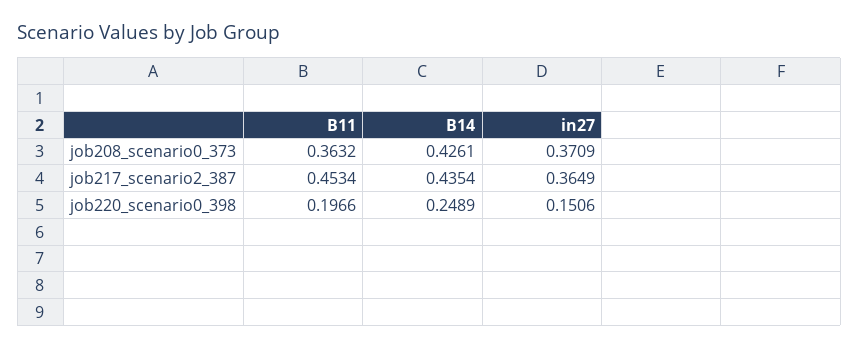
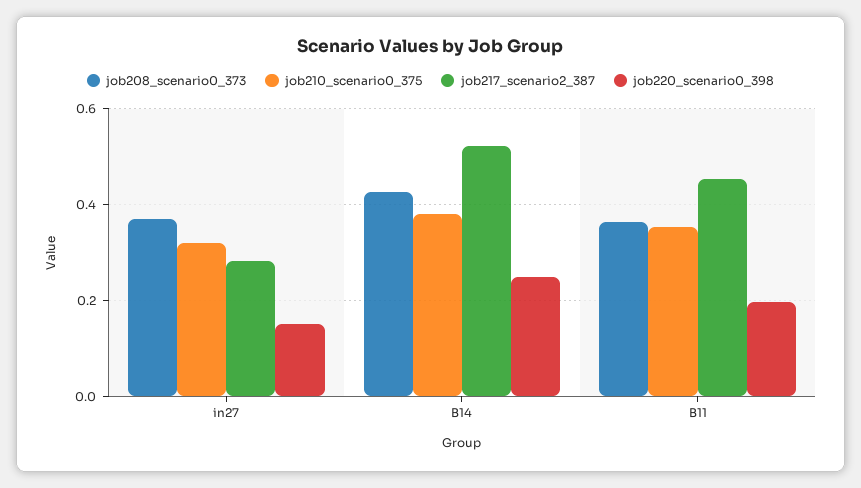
job217_scenario2_387, B14: 0.4354 -> 0.52
job217_scenario2_387, in27: 0.3649 -> 0.28
job210_scenario0_375, in27: none -> 0.32
job210_scenario0_375, B14: none -> 0.38
job210_scenario0_375, B11: none -> 0.36

